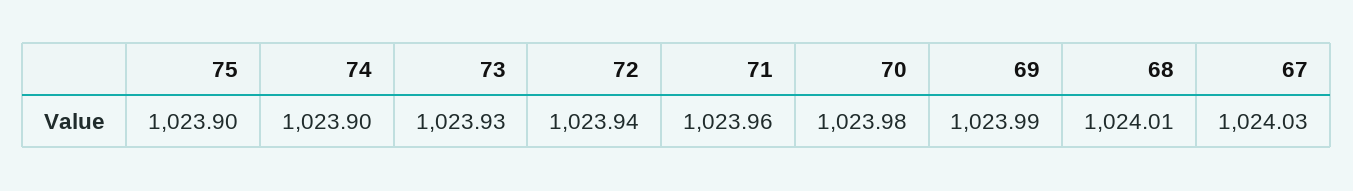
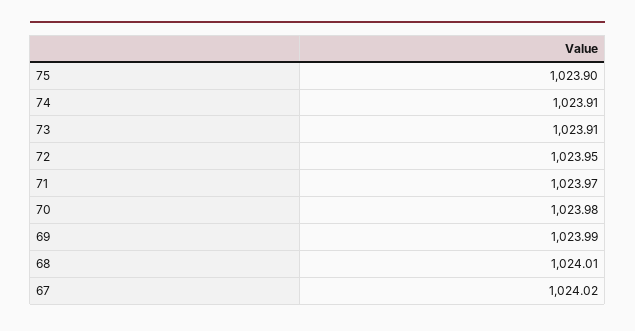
74: 1023.9 -> 1023.91
73: 1023.93 -> 1023.91
72: 1023.94 -> 1023.95
71: 1023.96 -> 1023.97
67: 1024.03 -> 1024.02

